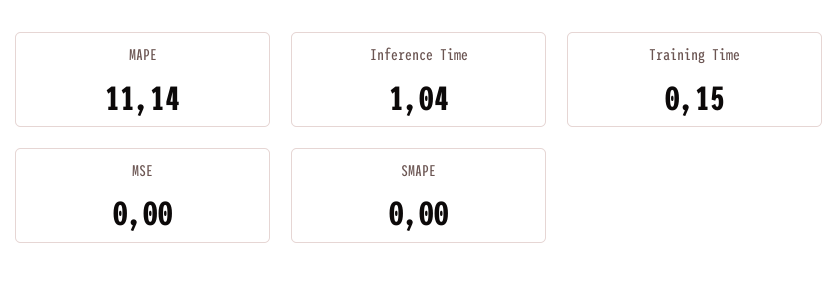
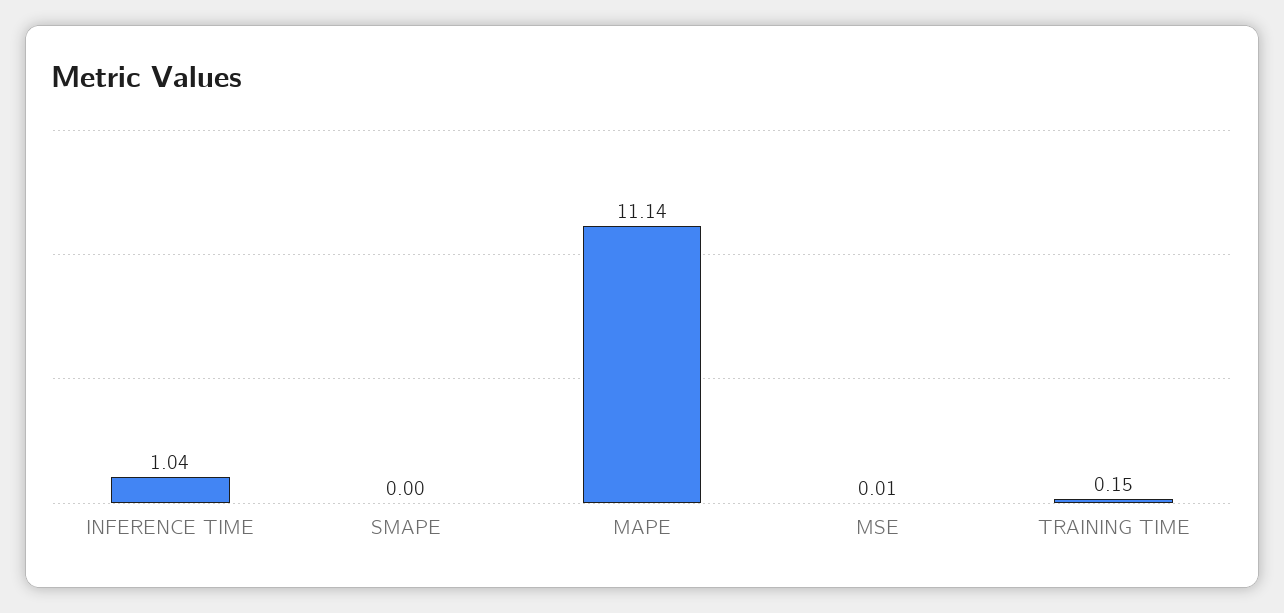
MSE: 0 -> 0.01

